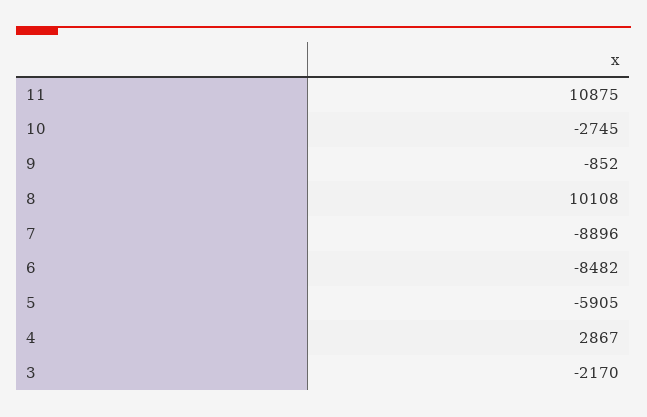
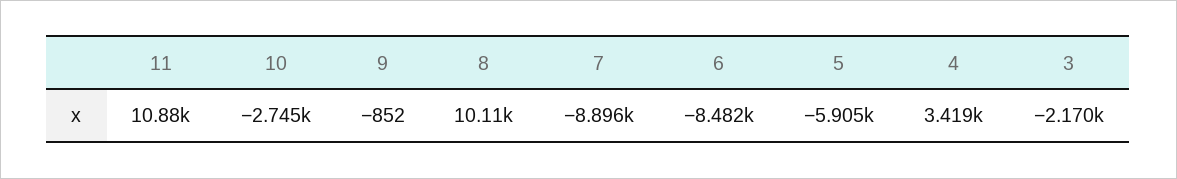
4: 2867 -> 3419

